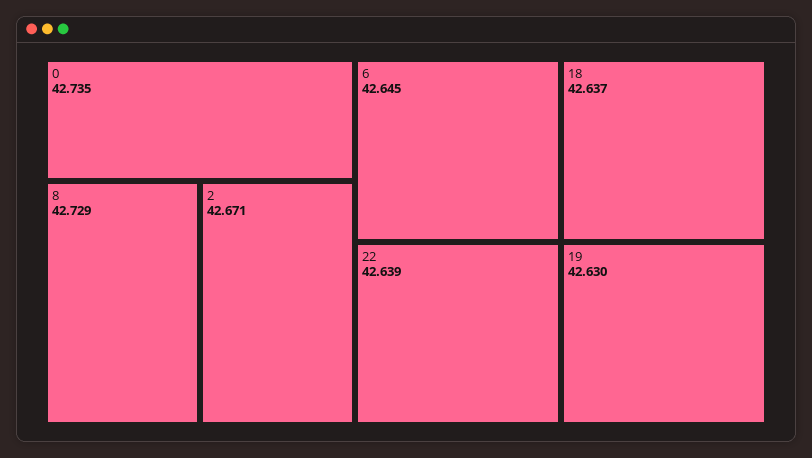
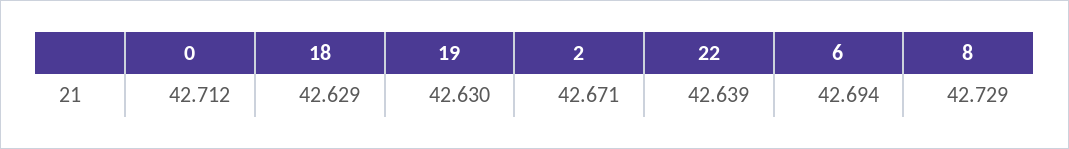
0: 42.735 -> 42.712
6: 42.645 -> 42.694
18: 42.637 -> 42.629

